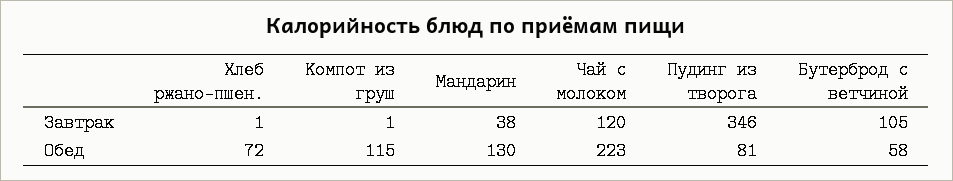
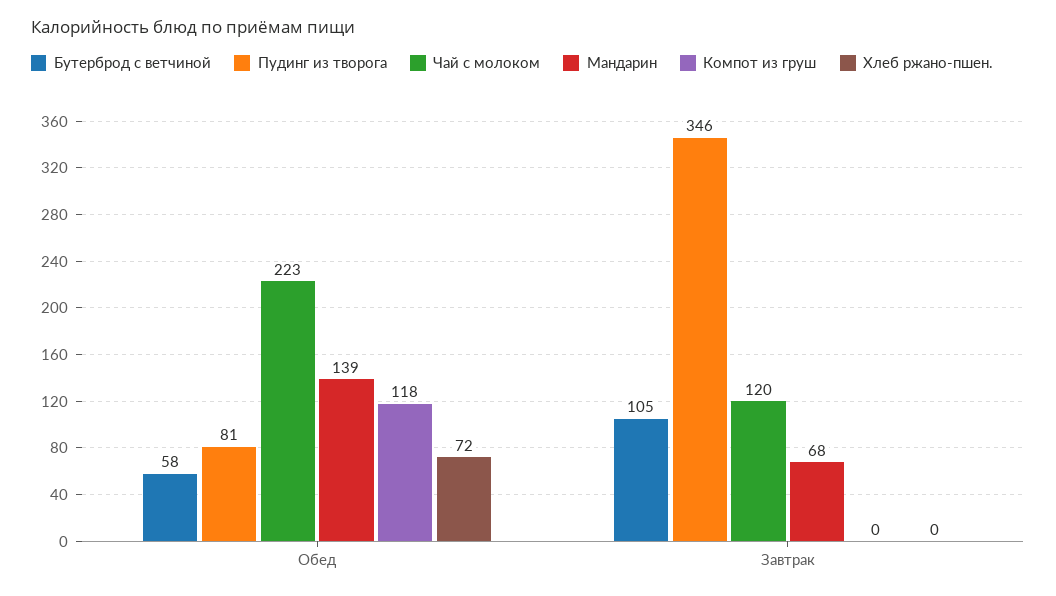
Хлеб ржано-пшен., Завтрак: 1 -> 0
Компот из груш, Завтрак: 1 -> 0
Мандарин, Завтрак: 38 -> 68
Компот из груш, Обед: 115 -> 118
Мандарин, Обед: 130 -> 139

